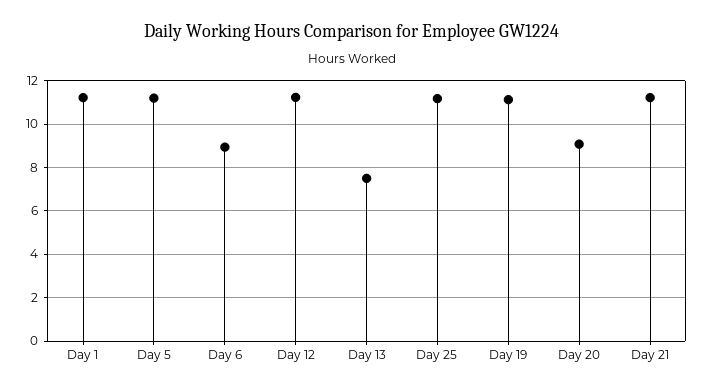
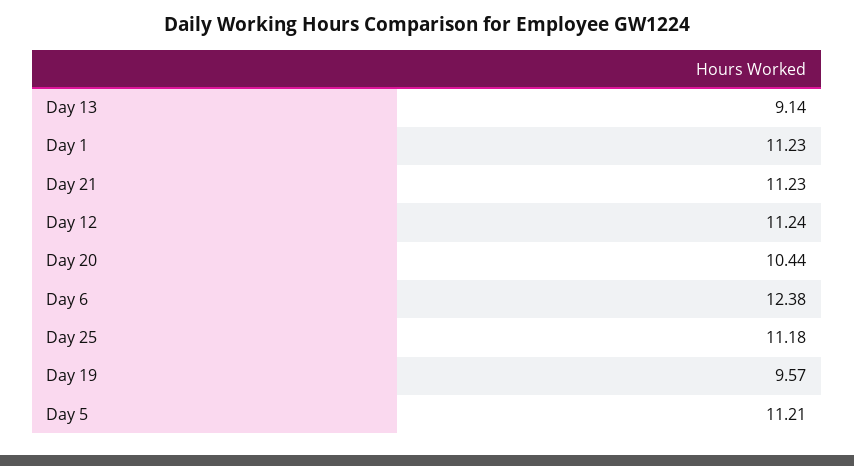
Day 6: 9 -> 12.38
Day 13: 7.5 -> 9.14
Day 19: 11 -> 9.57
Day 20: 9 -> 10.44

